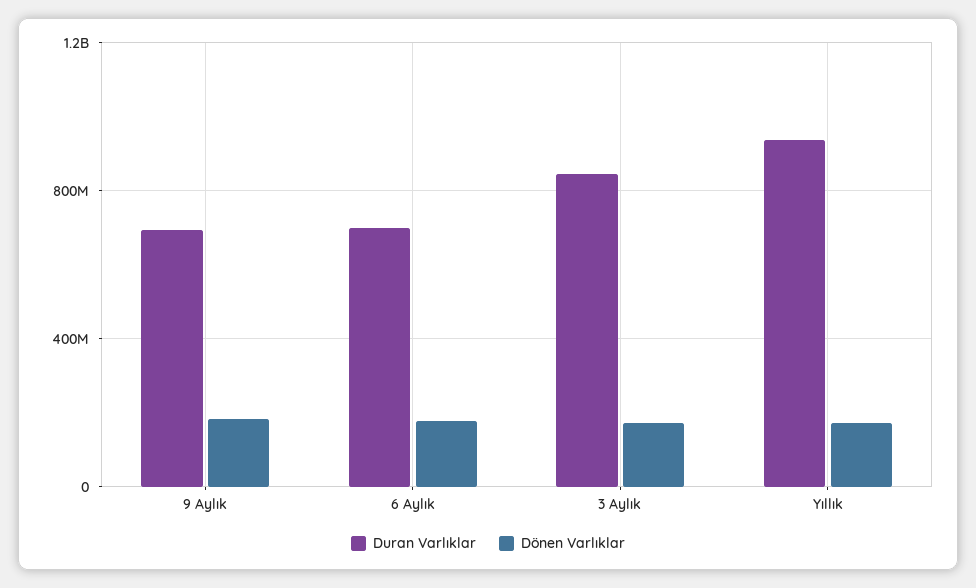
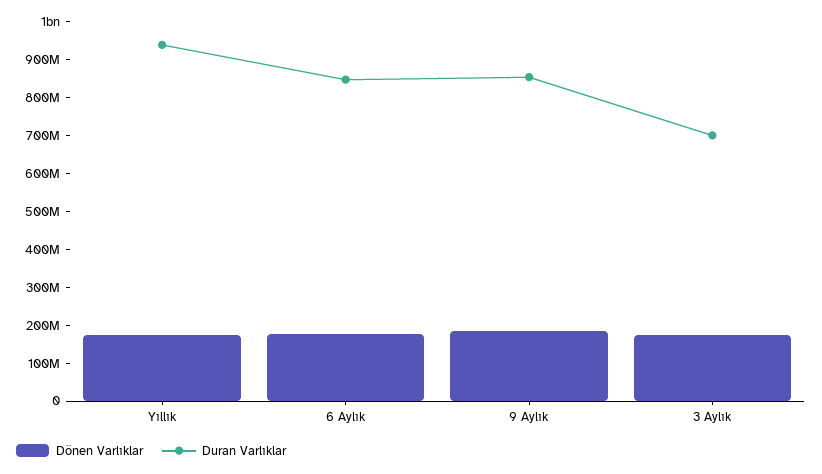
Duran Varlıklar, 9 Aylık: 700000000 -> 850000000
Duran Varlıklar, 6 Aylık: 700000000 -> 850000000
Duran Varlıklar, 3 Aylık: 850000000 -> 700000000

